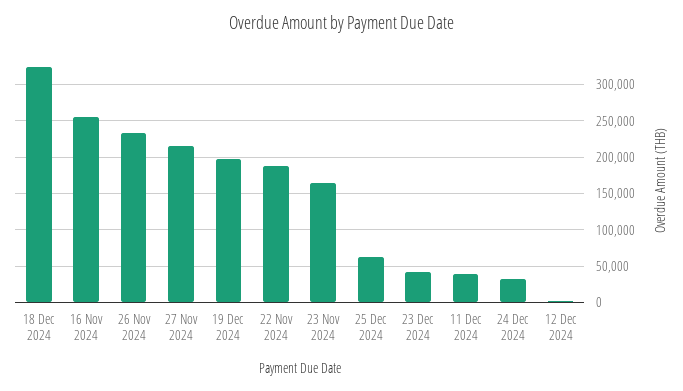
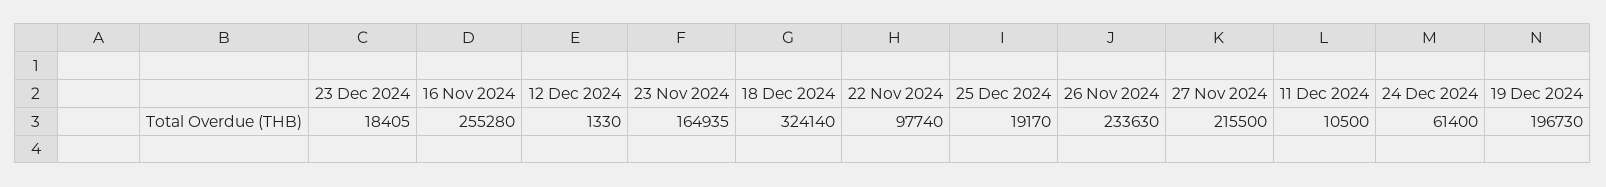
22 Nov 2024: 190000 -> 97740
25 Dec 2024: 60000 -> 19170
23 Dec 2024: 40000 -> 18405
11 Dec 2024: 40000 -> 10500
24 Dec 2024: 30000 -> 61400

